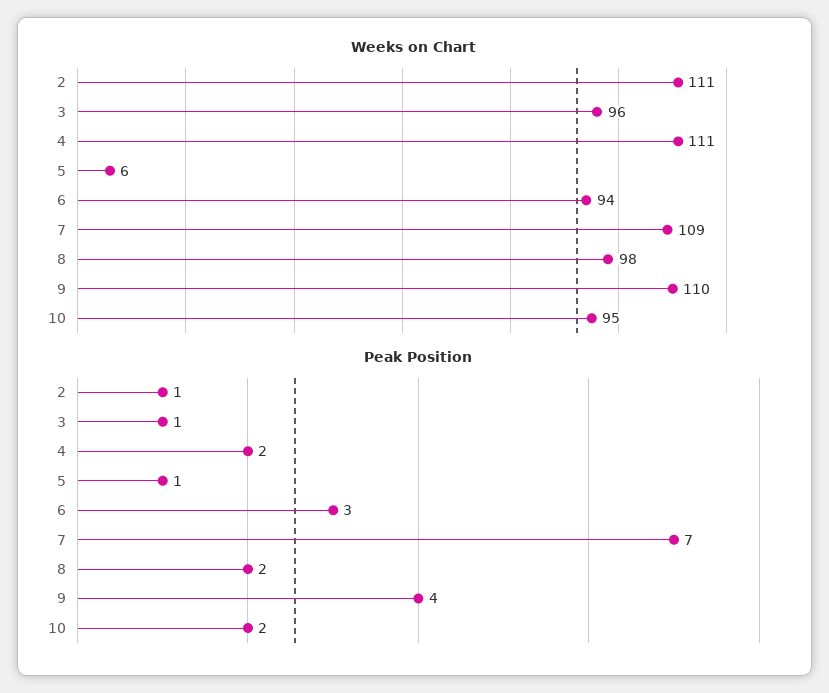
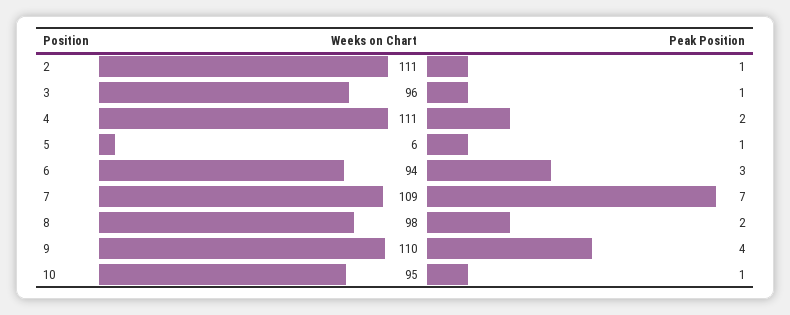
Peak Position, 10: 2 -> 1

